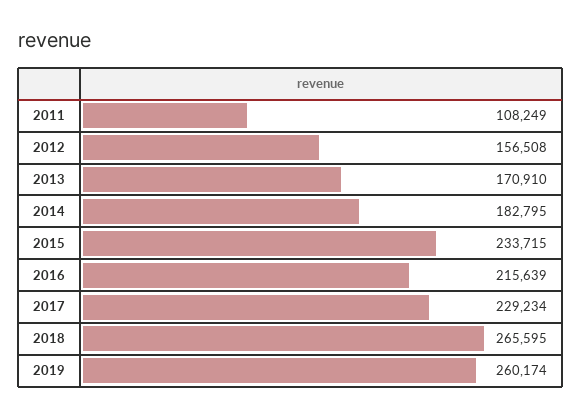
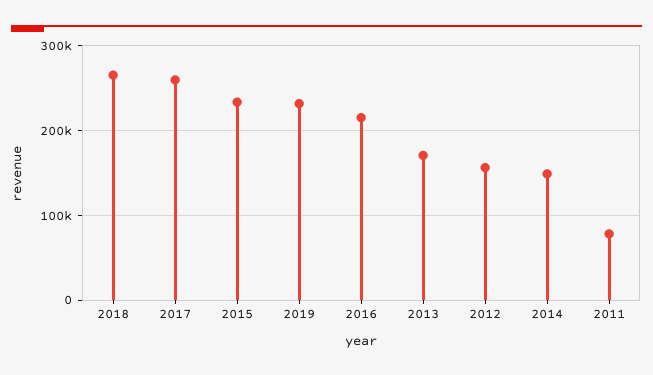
2011: 108249 -> 80000
2014: 182795 -> 150000
2017: 229234 -> 260000
2019: 260174 -> 230000

